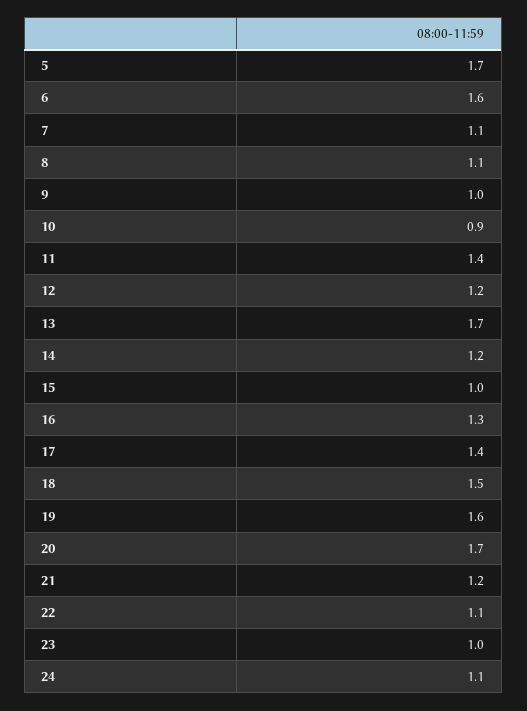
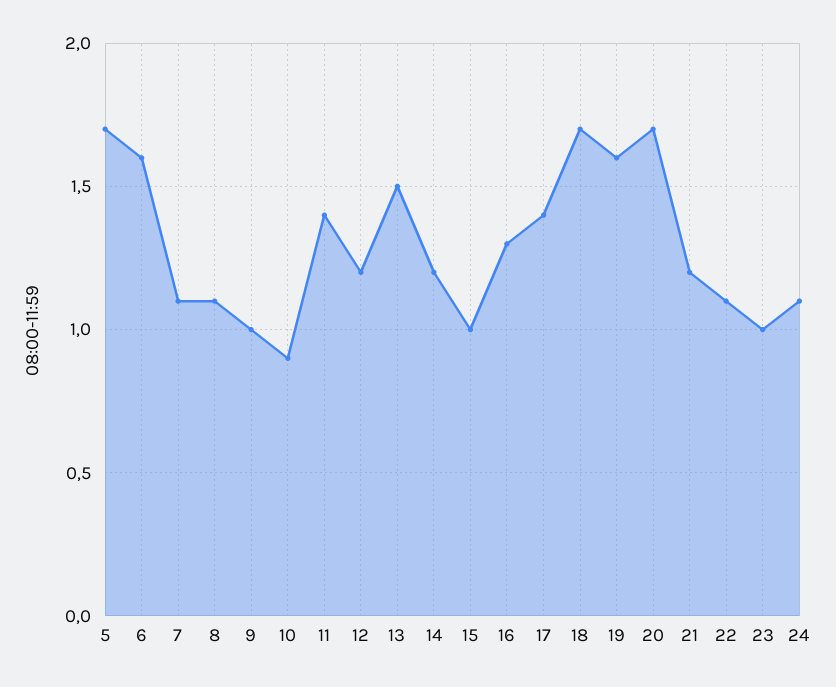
13: 1.7 -> 1.5
18: 1.5 -> 1.7

